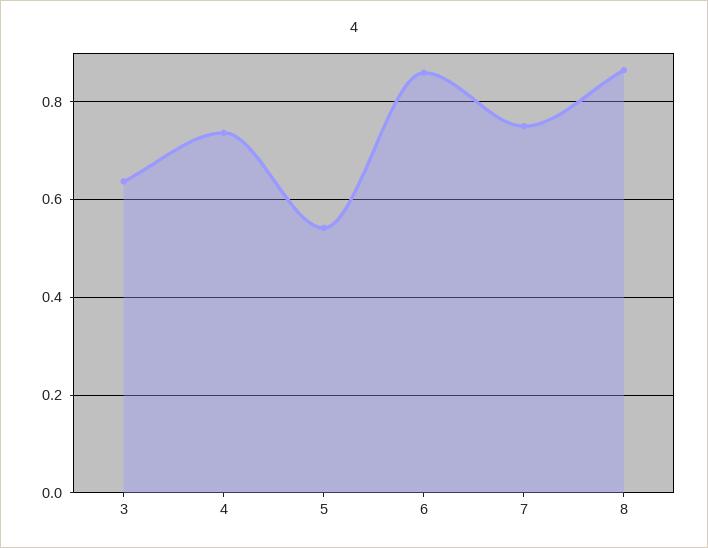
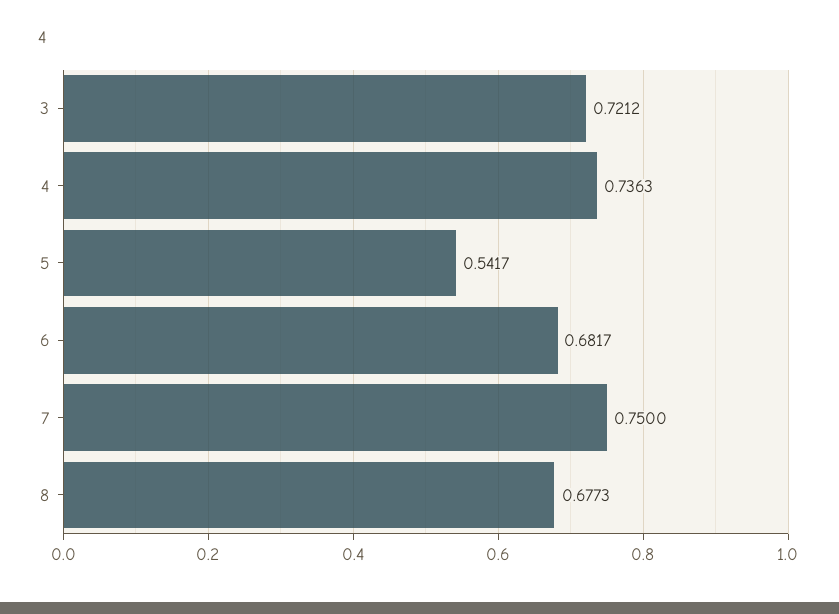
3: 0.64 -> 0.7212
6: 0.86 -> 0.6817
8: 0.86 -> 0.6773

